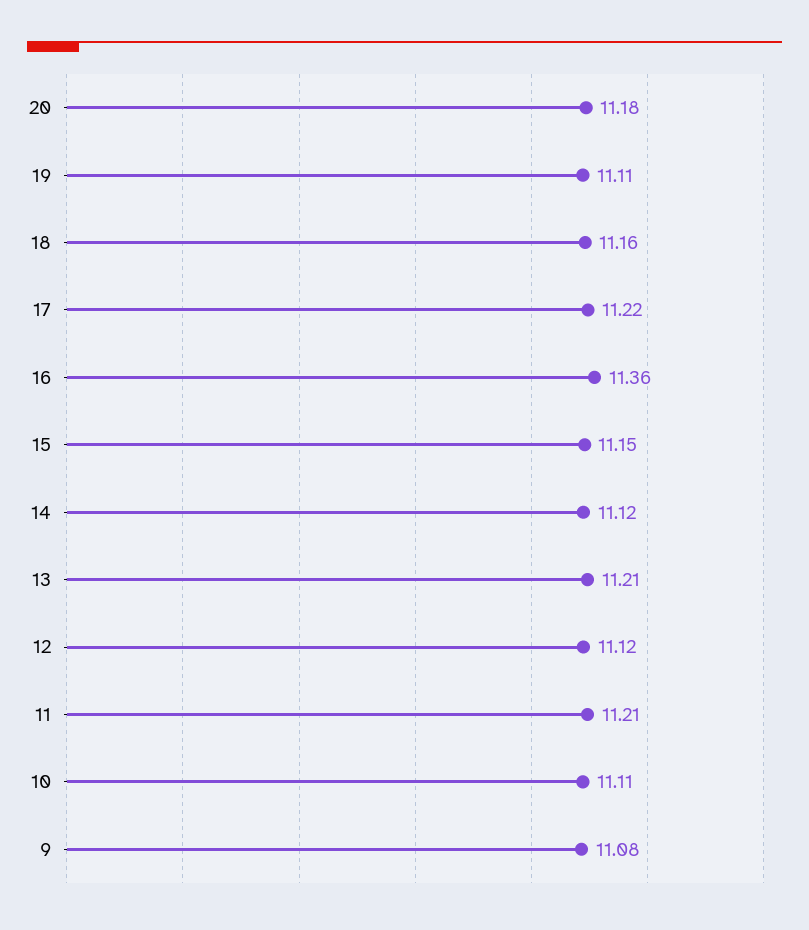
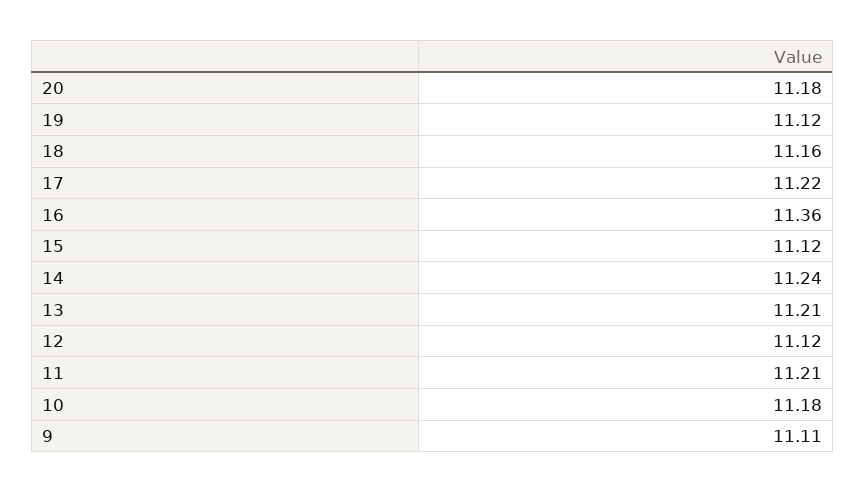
19: 11.11 -> 11.12
15: 11.15 -> 11.12
14: 11.12 -> 11.24
10: 11.11 -> 11.18
9: 11.08 -> 11.11

